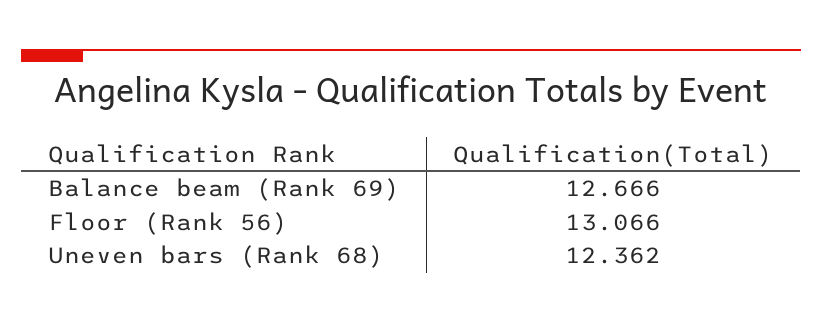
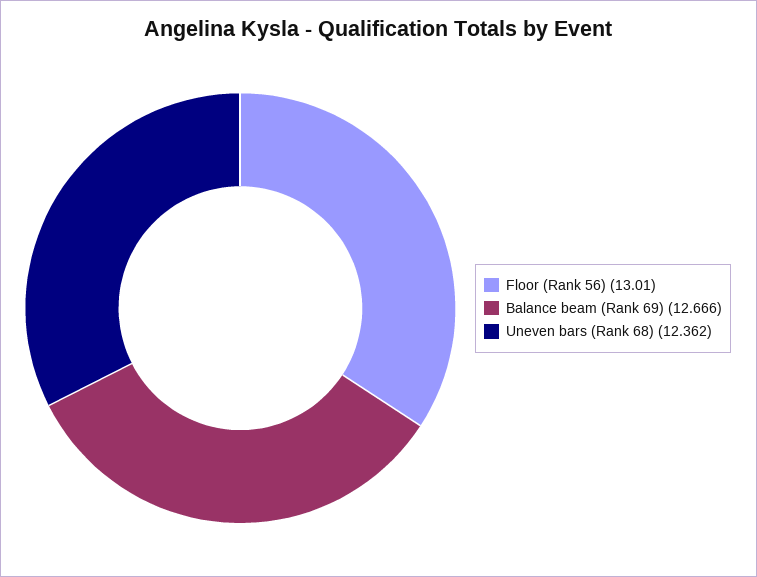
Floor (Rank 56): 13.066 -> 13.01

